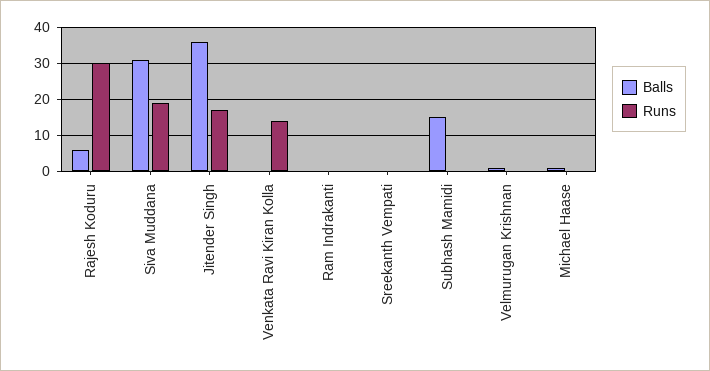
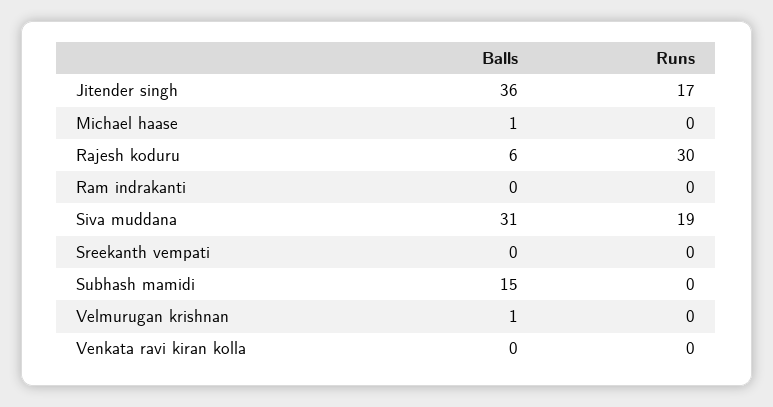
Runs, Venkata Ravi Kiran Kolla: 15 -> 0

